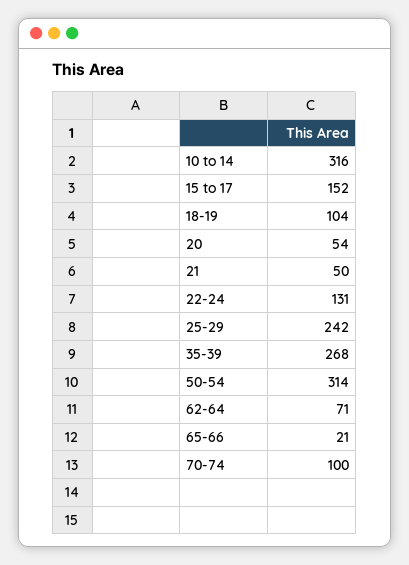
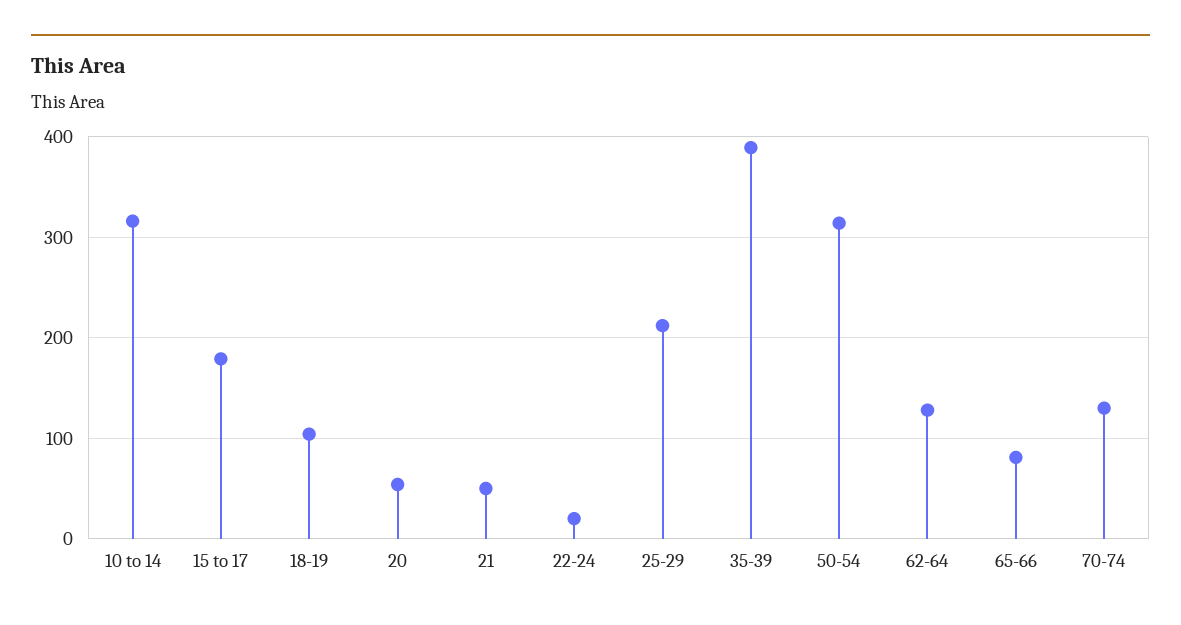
15 to 17: 152 -> 180
22-24: 131 -> 20
25-29: 242 -> 210
35-39: 268 -> 390
62-64: 71 -> 130
65-66: 21 -> 80
70-74: 100 -> 130

